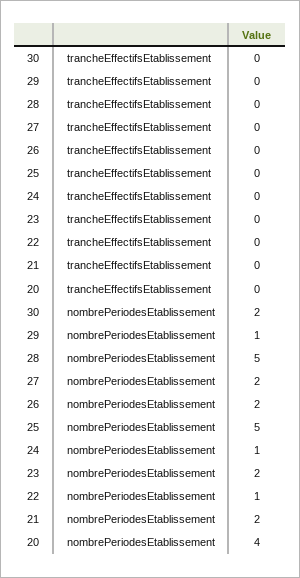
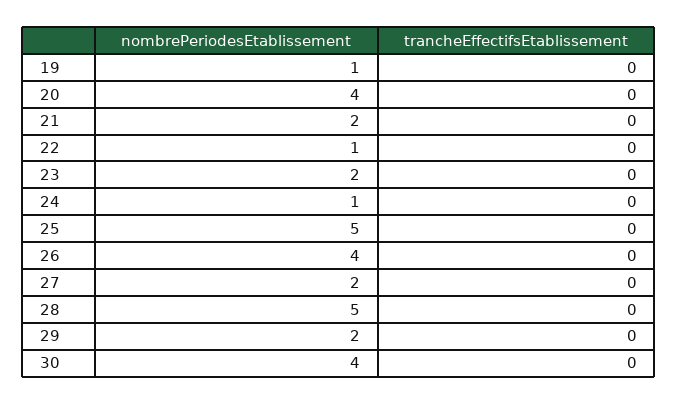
30, nombrePeriodesEtablissement: 2 -> 4
29, nombrePeriodesEtablissement: 1 -> 2
26, nombrePeriodesEtablissement: 2 -> 4
19, nombrePeriodesEtablissement: none -> 1
19, trancheEffectifsEtablissement: none -> 0

